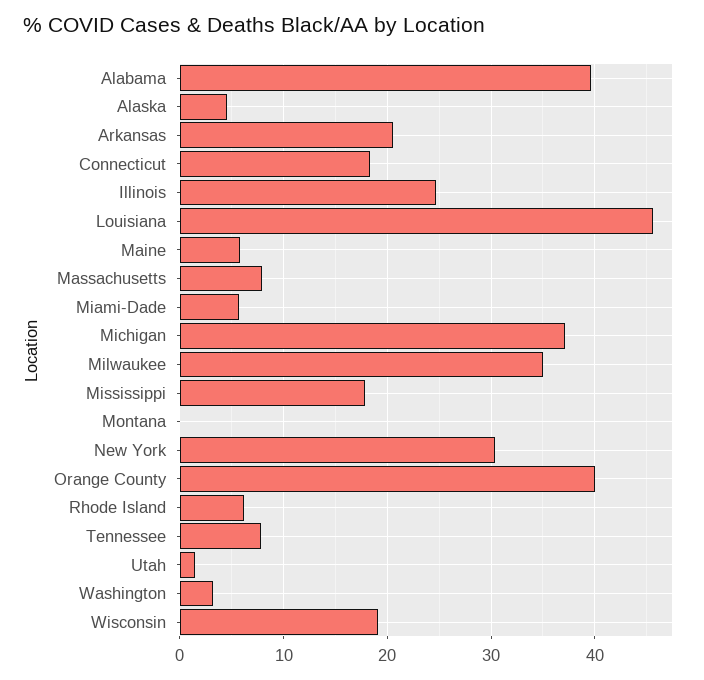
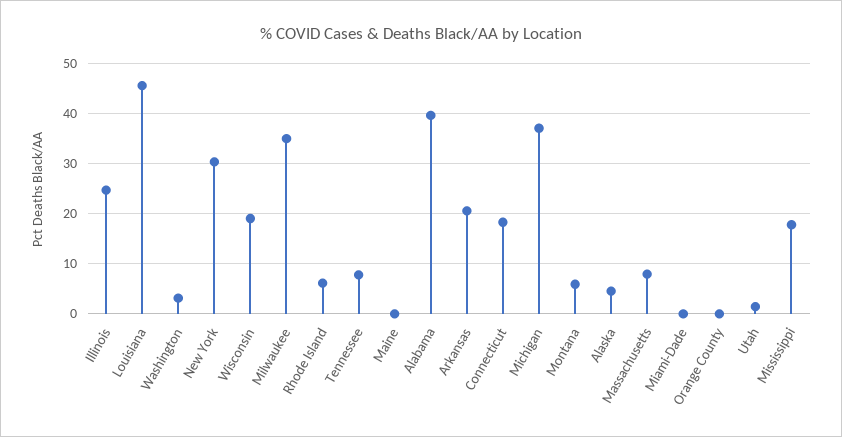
Maine: 6 -> 0
Miami-Dade: 6 -> 0
Montana: 0 -> 6
Orange County: 40 -> 0

